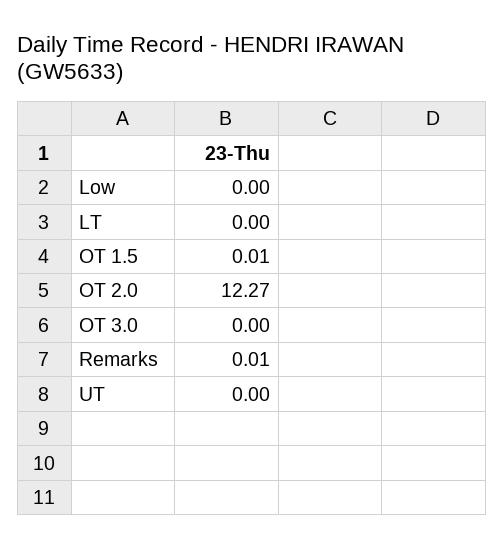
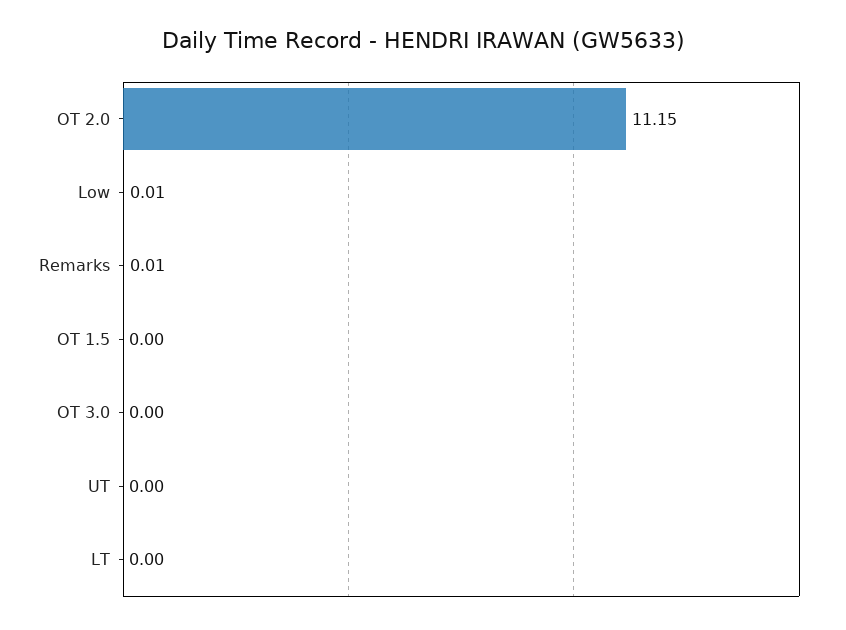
Low: 0 -> 0.01
OT 1.5: 0.01 -> 0
OT 2.0: 12.27 -> 11.15

